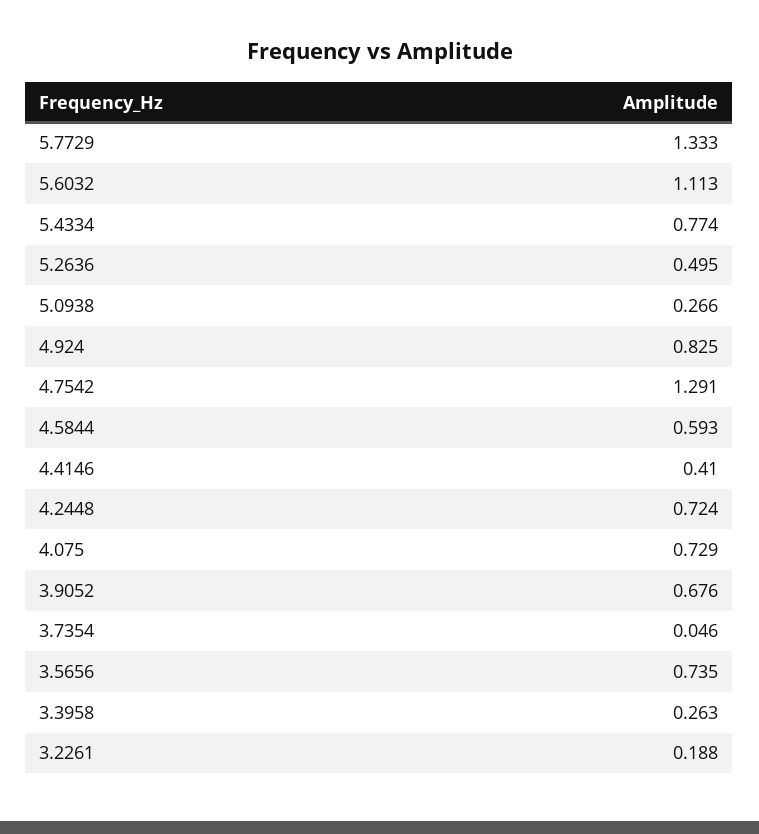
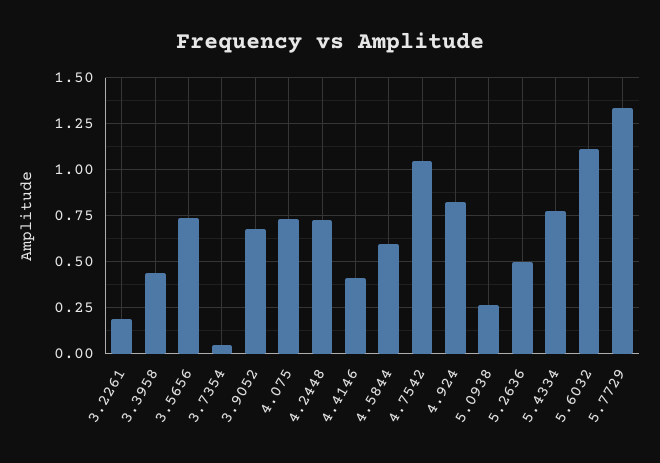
4.7542: 1.291 -> 1.05
3.3958: 0.263 -> 0.45

